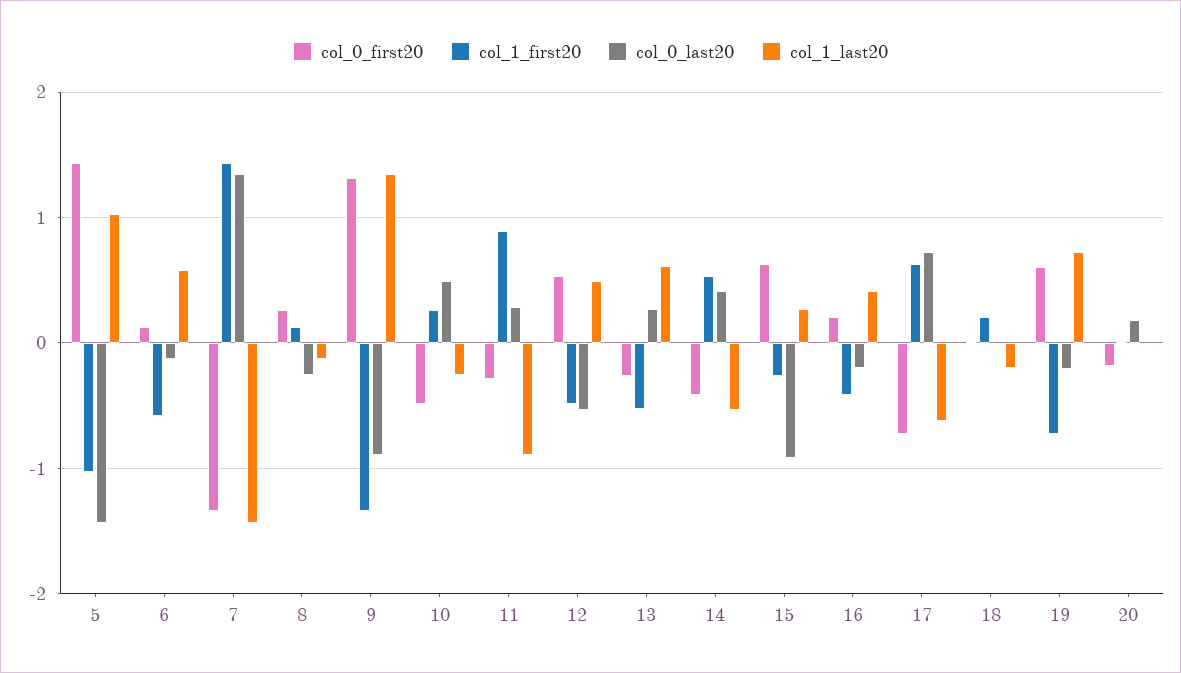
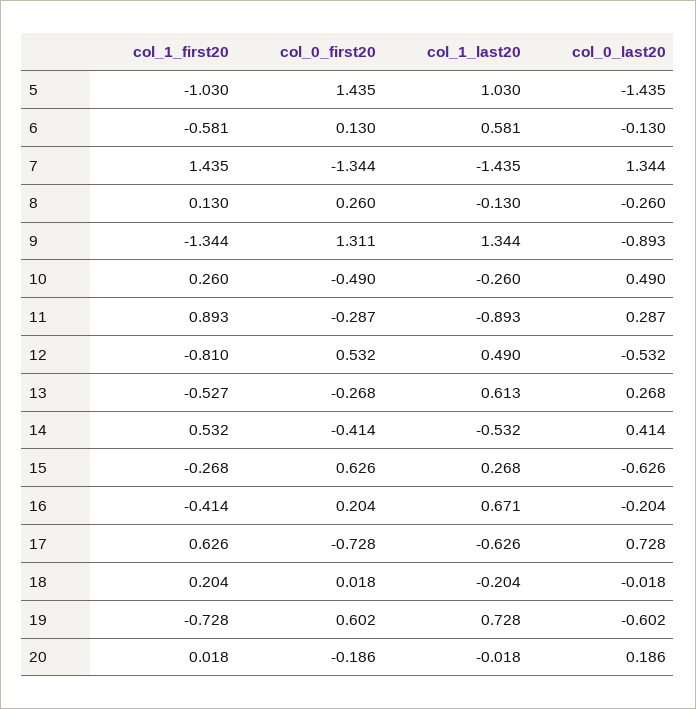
col_1_first20, 12: -0.5 -> -0.81
col_0_last20, 15: -0.9 -> -0.626
col_1_last20, 16: 0.4 -> 0.671
col_0_last20, 19: -0.2 -> -0.602

